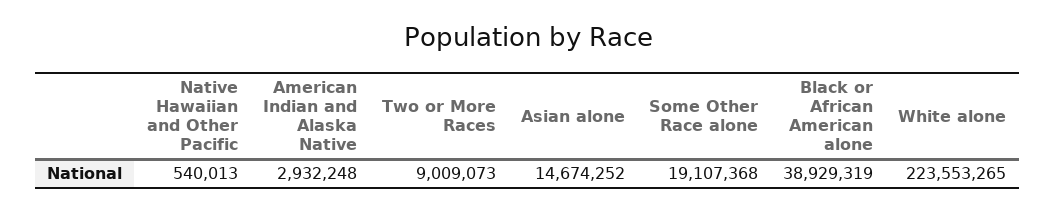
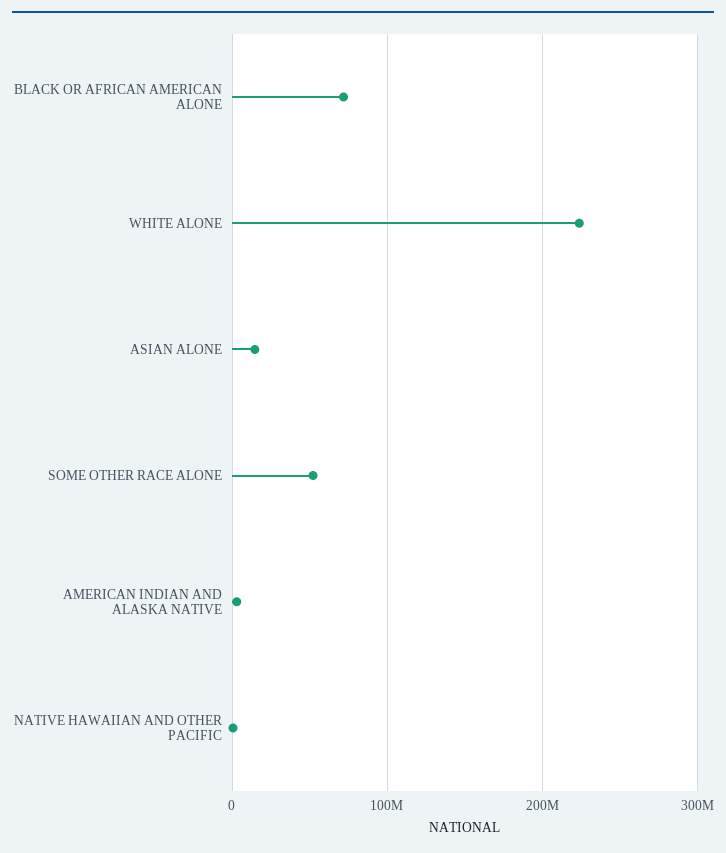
Two or More Races: 9009073 -> none
Some Other Race alone: 19107368 -> 50000000
Black or African American alone: 38929319 -> 70000000

